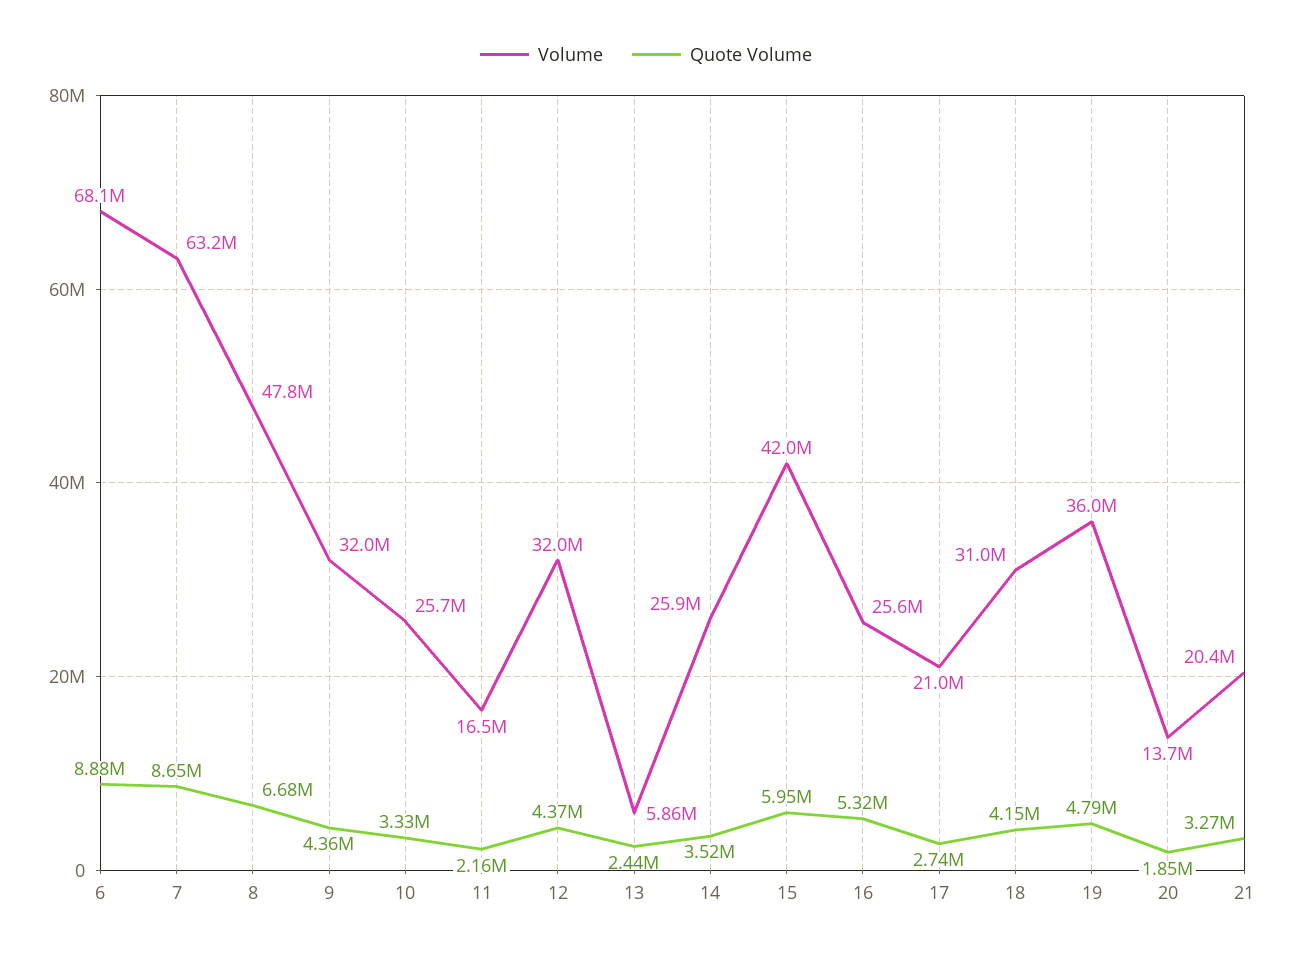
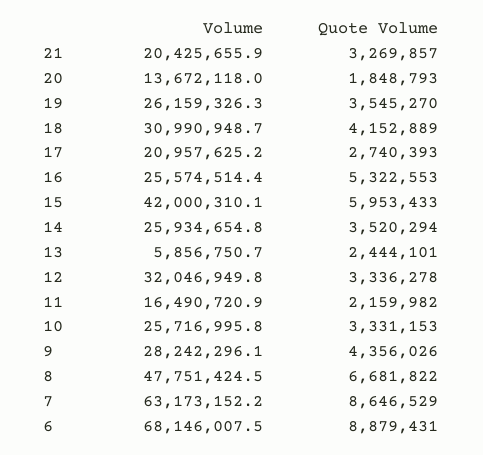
Volume, 9: 32000000 -> 28242296.1
Quote Volume, 12: 4370000 -> 3336278
Volume, 19: 36000000 -> 26159326.3
Quote Volume, 19: 4790000 -> 3545270

